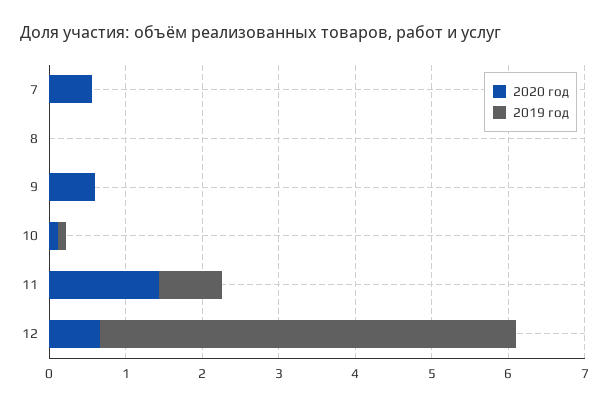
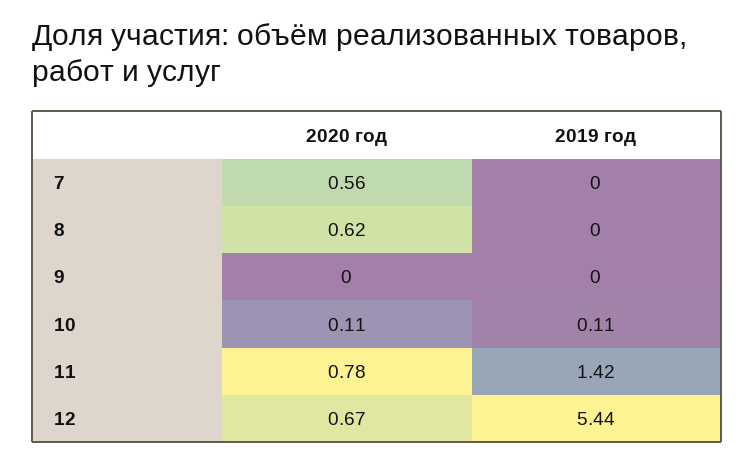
2020 год, 8: 0 -> 0.62
2020 год, 9: 0.6 -> 0
2020 год, 11: 1.4 -> 0.78
2019 год, 11: 0.8 -> 1.42

